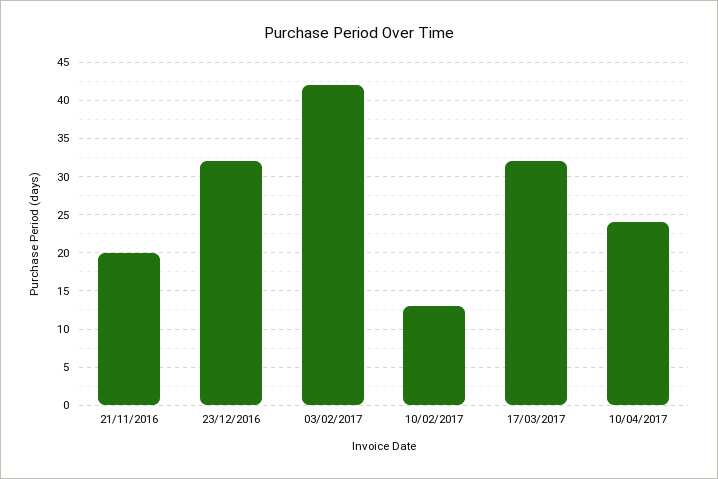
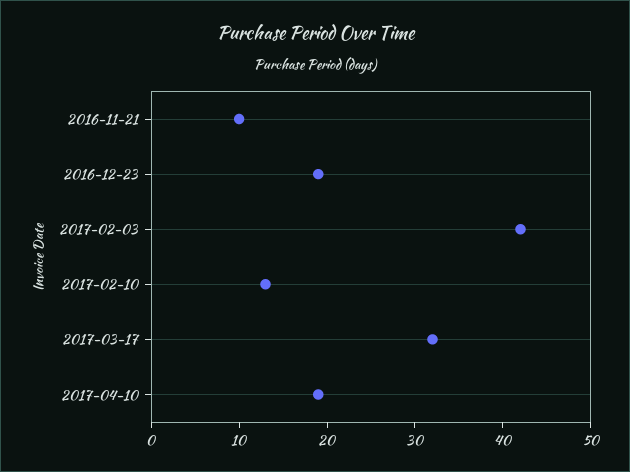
21/11/2016: 20 -> 10
23/12/2016: 32 -> 19
10/04/2017: 24 -> 19

